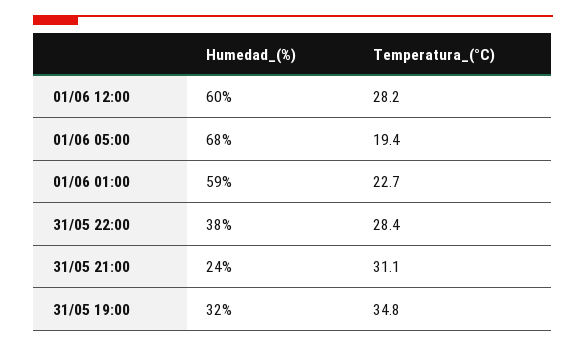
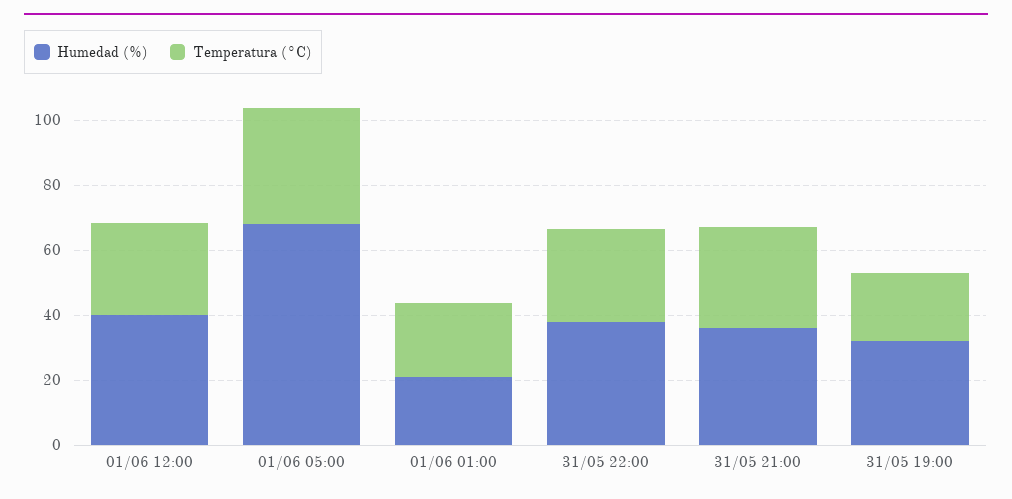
Humedad_(%), 01/06 12:00: 60 -> 40
Temperatura_(°C), 01/06 05:00: 19.4 -> 35
Humedad_(%), 01/06 01:00: 59 -> 20
Humedad_(%), 31/05 21:00: 24 -> 35
Temperatura_(°C), 31/05 19:00: 34.8 -> 20

